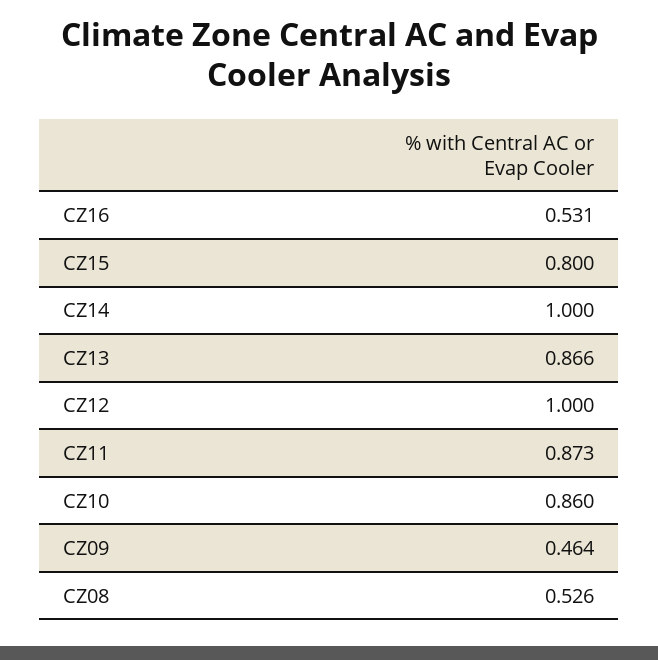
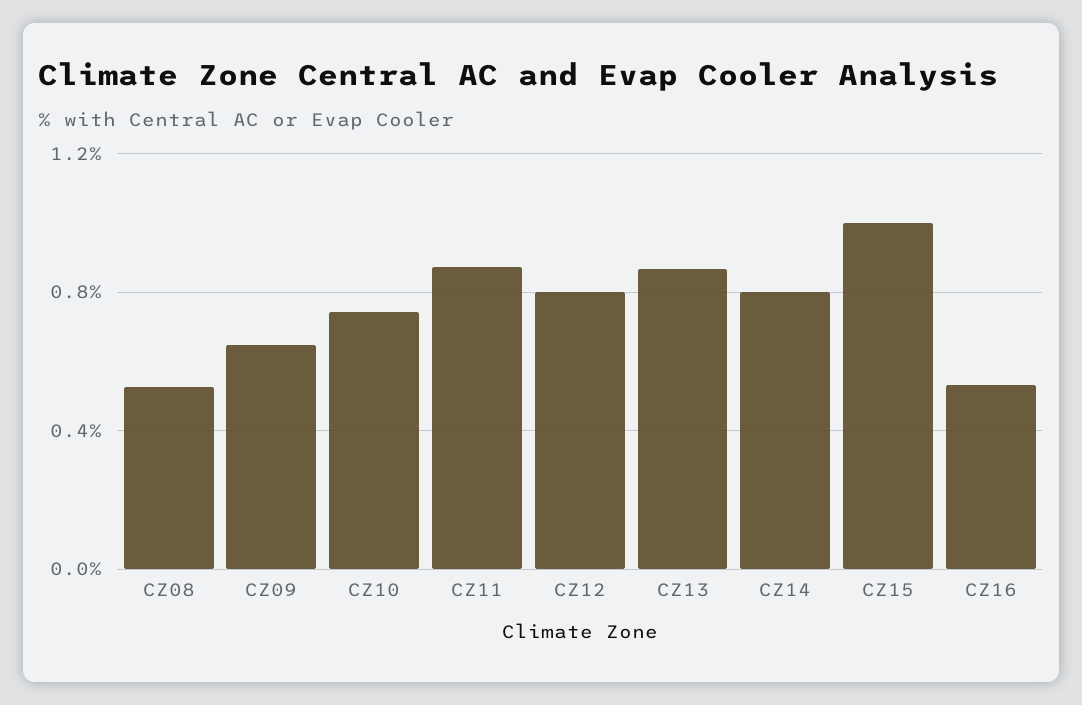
CZ15: 0.8 -> 1
CZ14: 1 -> 0.8
CZ12: 1 -> 0.8
CZ10: 0.86 -> 0.75
CZ09: 0.464 -> 0.65

